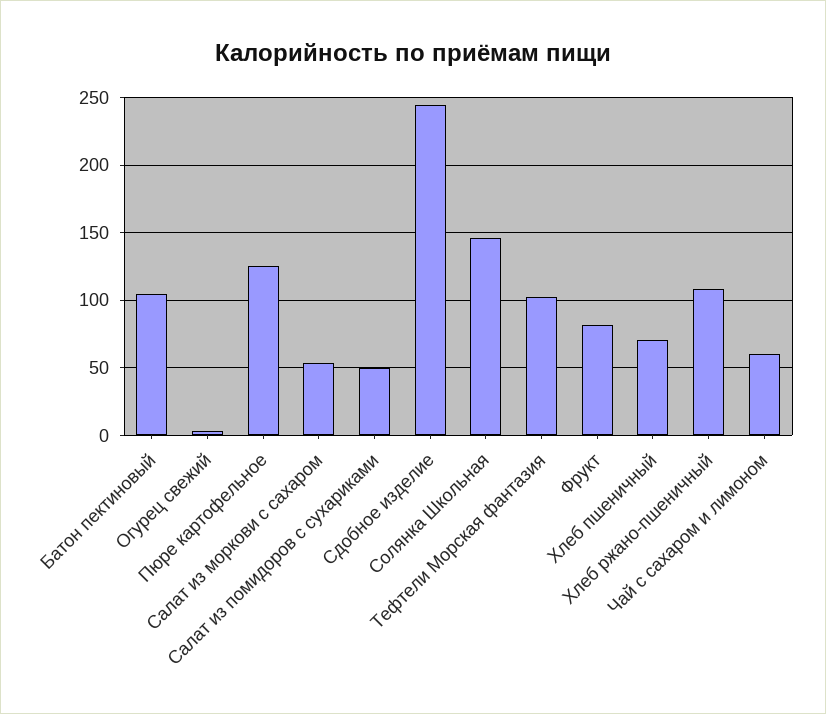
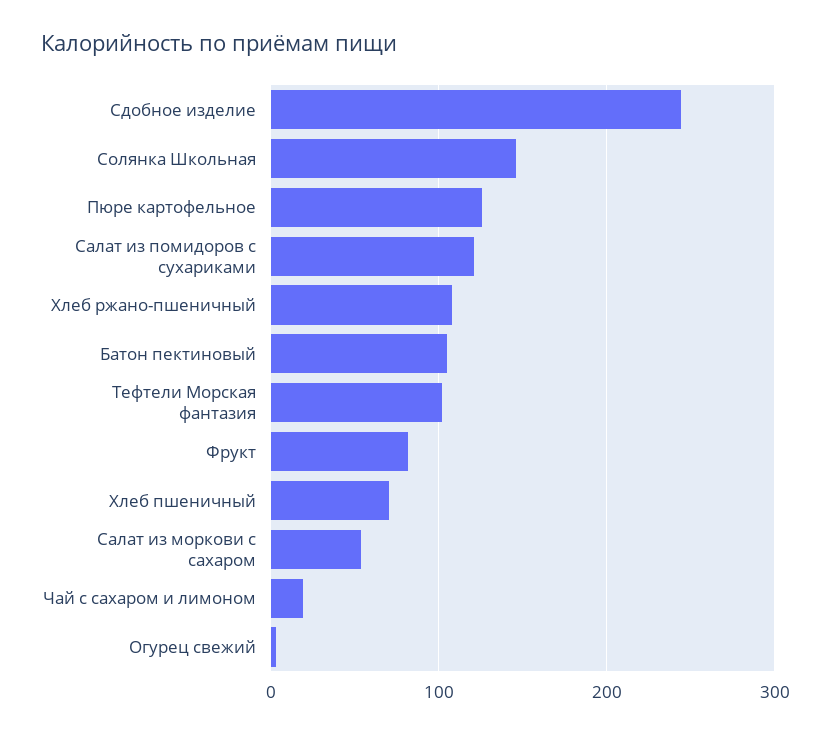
Салат из помидоров с сухариками: 50 -> 120
Чай с сахаром и лимоном: 60 -> 20

